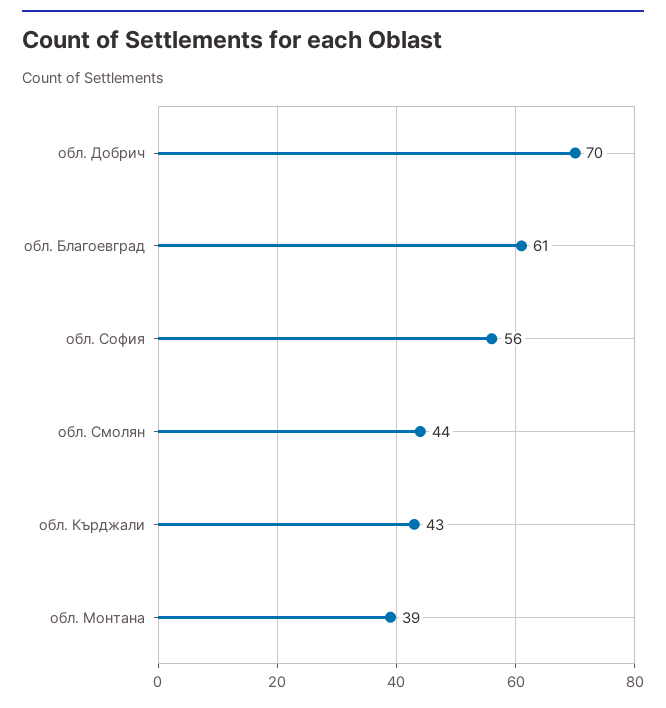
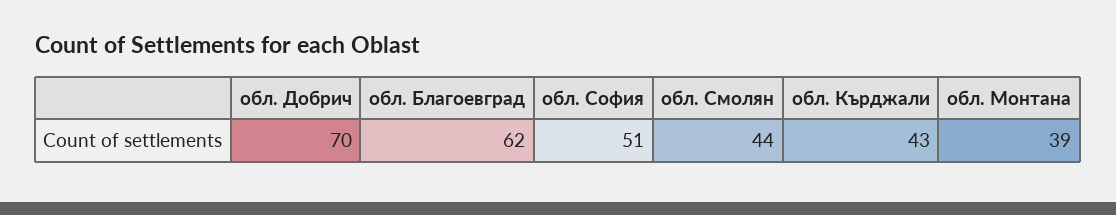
обл. Благоевград: 61 -> 62
обл. София: 56 -> 51

